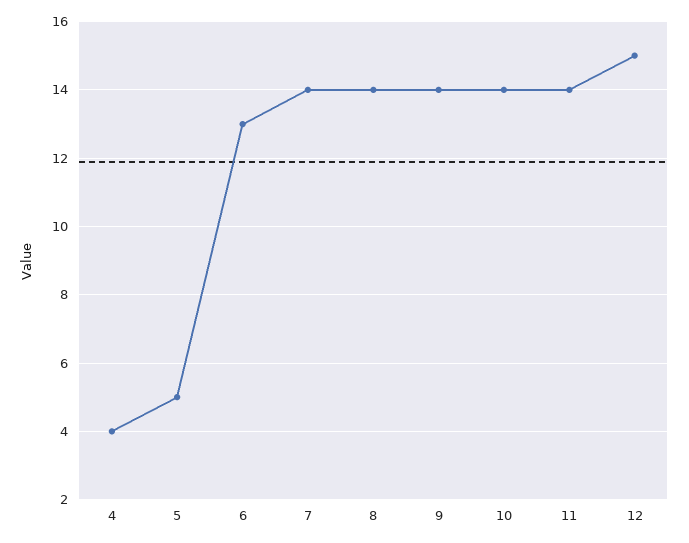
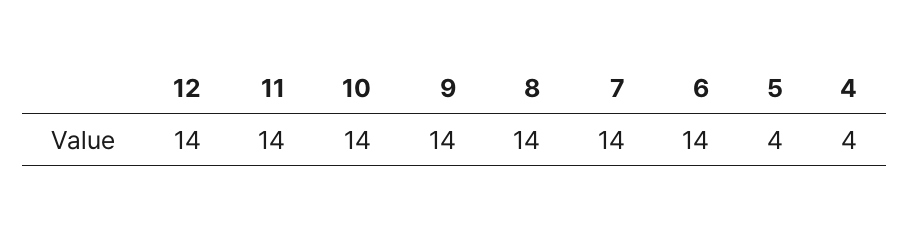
5: 5 -> 4
6: 13 -> 14
12: 15 -> 14

